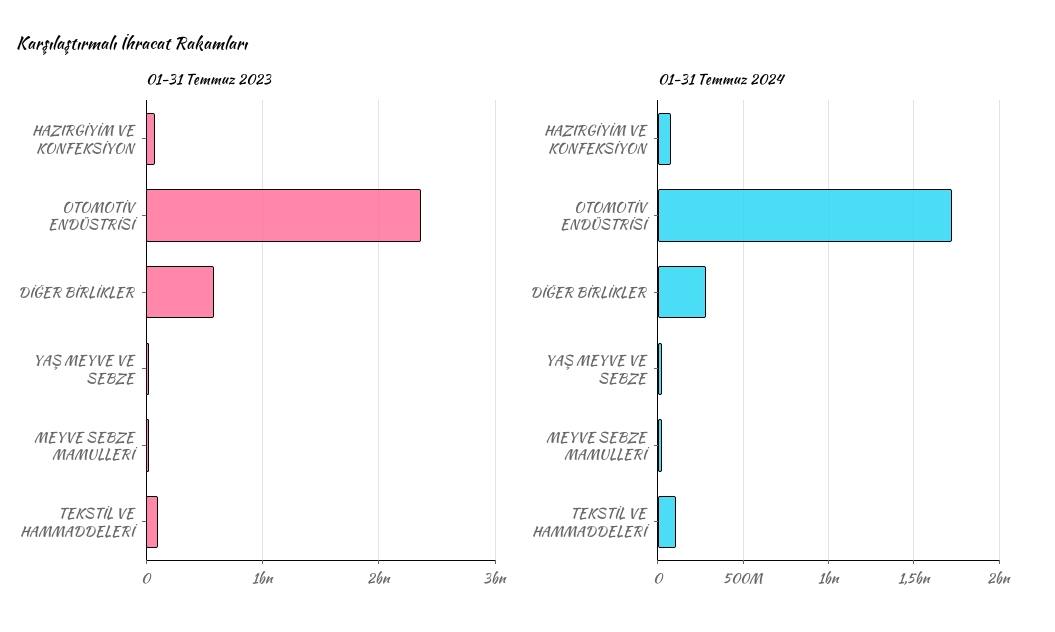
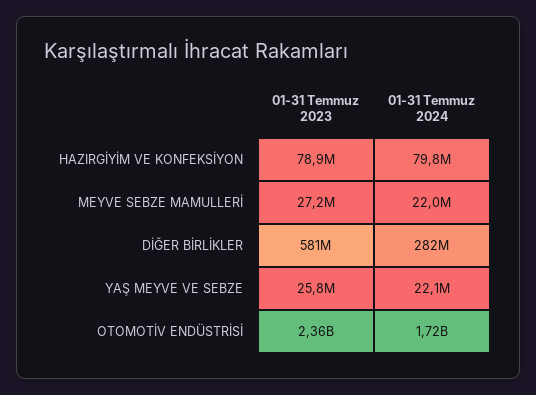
01-31 Temmuz 2023, TEKSTİL VE HAMMADDELERİ: 100000000 -> none
01-31 Temmuz 2024, TEKSTİL VE HAMMADDELERİ: 100000000 -> none

